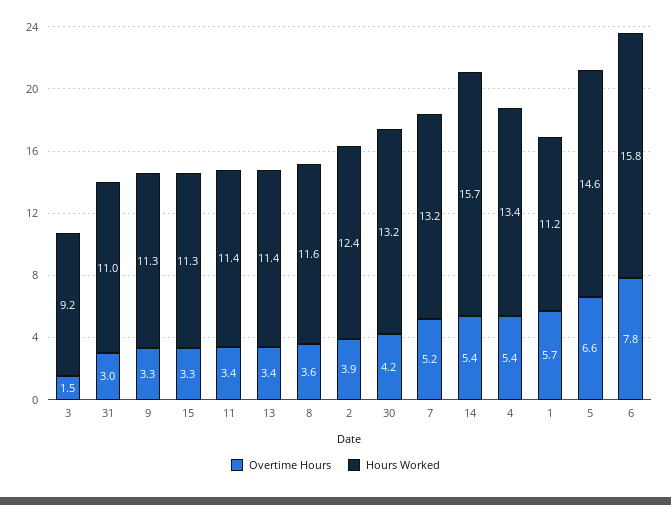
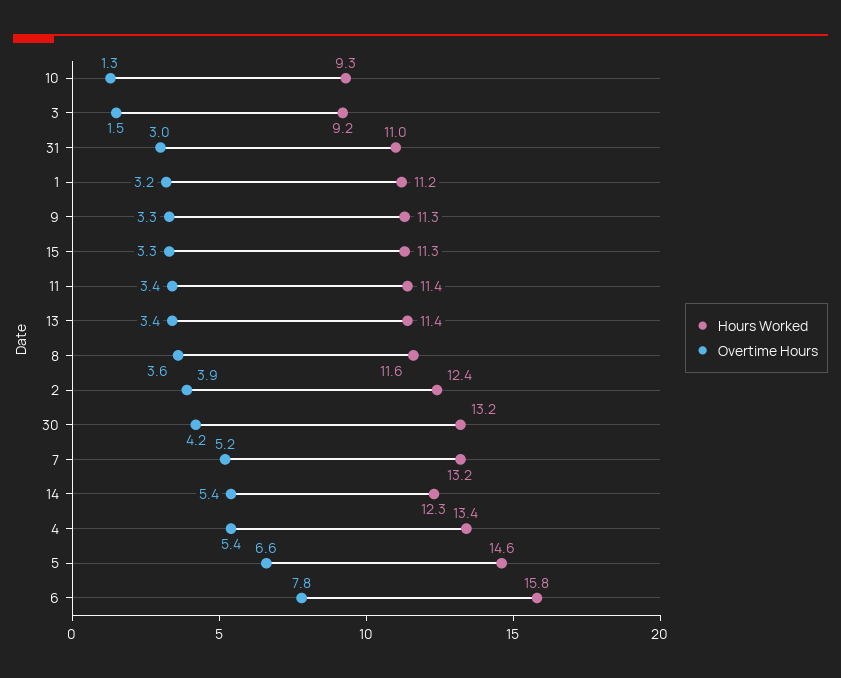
Hours Worked, 14: 15.7 -> 12.3
Overtime Hours, 1: 5.7 -> 3.2
Hours Worked, 10: none -> 9.3
Overtime Hours, 10: none -> 1.3

